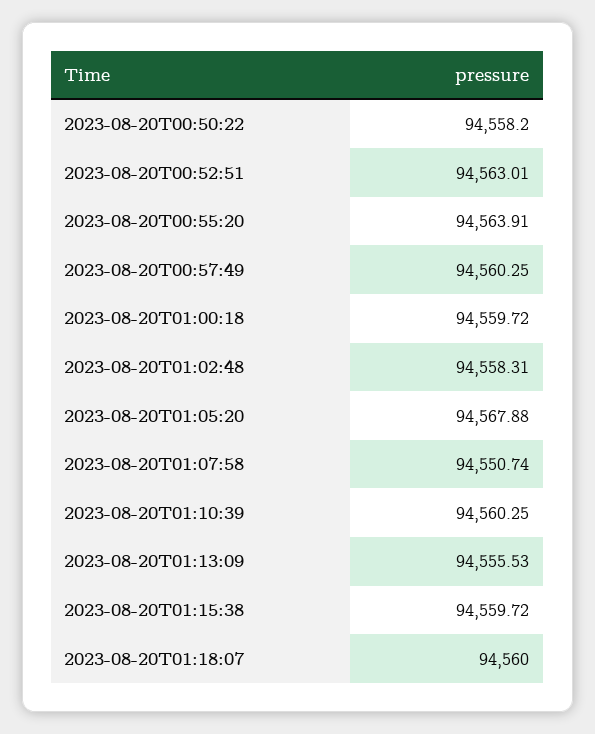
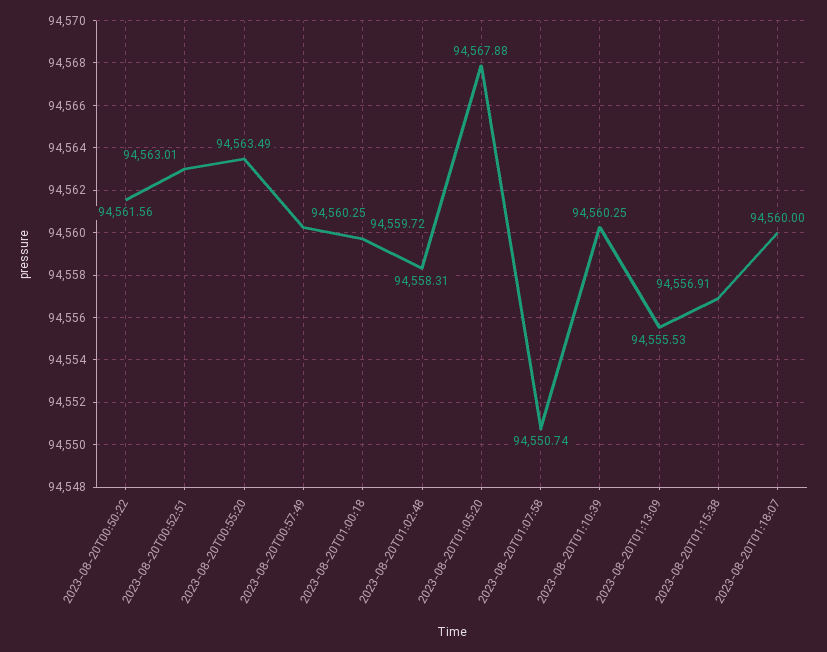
2023-08-20T00:50:22: 94558.2 -> 94561.56
2023-08-20T00:55:20: 94563.91 -> 94563.49
2023-08-20T01:15:38: 94559.72 -> 94556.91

